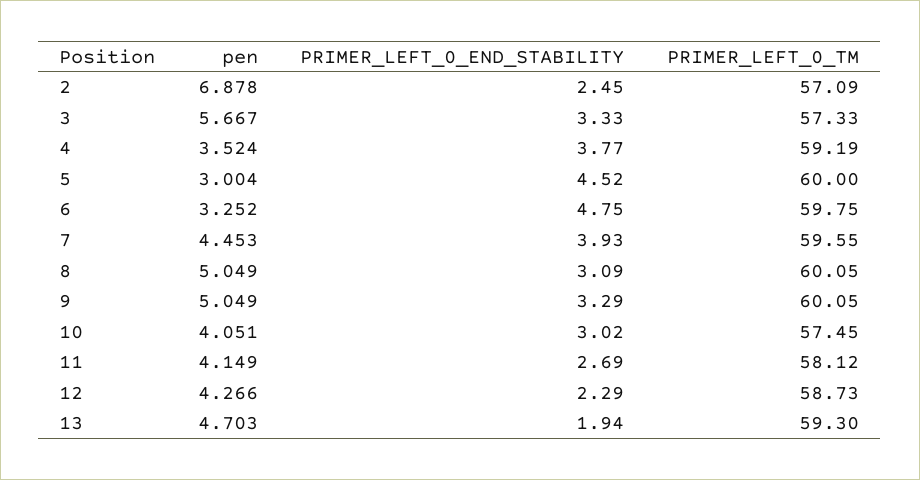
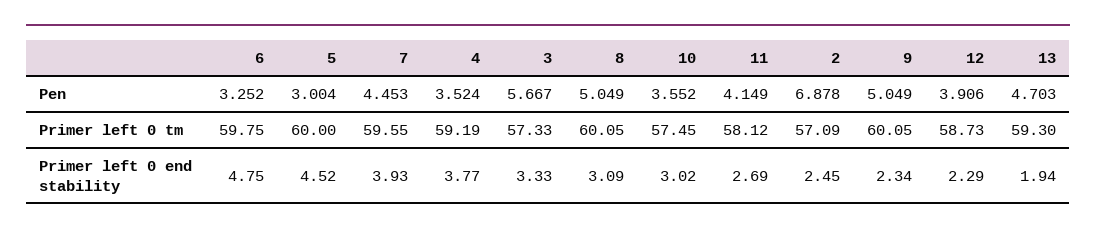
PRIMER_LEFT_0_END_STABILITY, 9: 3.29 -> 2.34
pen, 10: 4.051 -> 3.552
pen, 12: 4.266 -> 3.906

